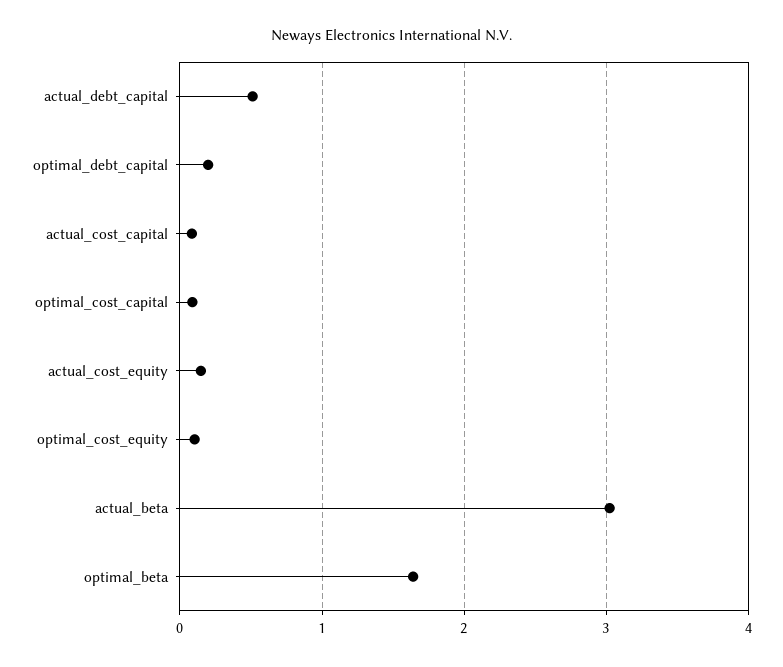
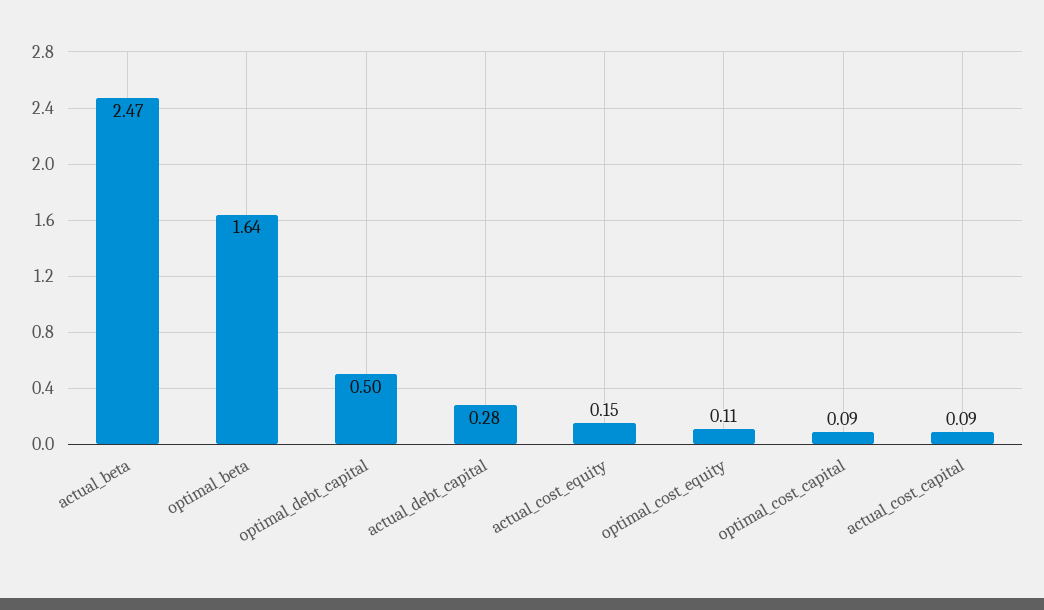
actual_debt_capital: 0.5 -> 0.28
optimal_debt_capital: 0.2 -> 0.5
actual_beta: 3 -> 2.47

